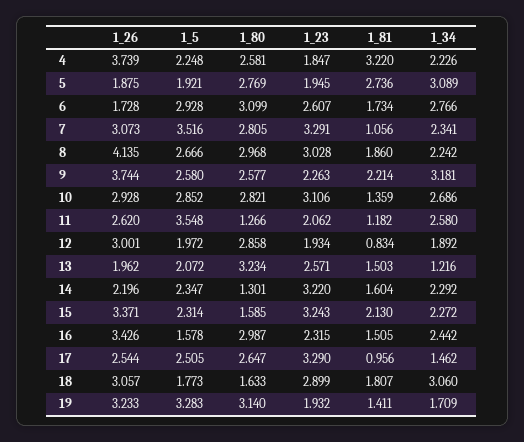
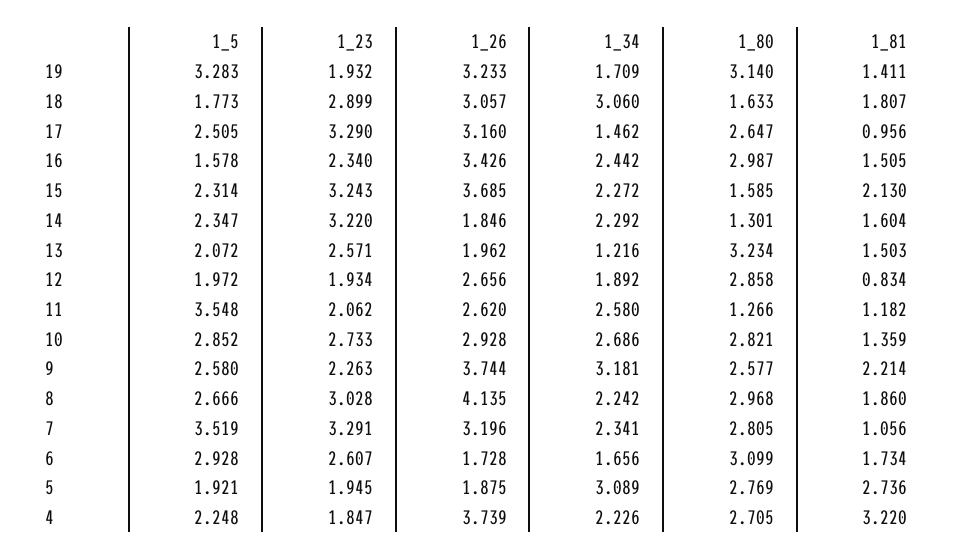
1_80, 4: 2.581 -> 2.705
1_34, 6: 2.766 -> 1.656
1_26, 7: 3.073 -> 3.196
1_5, 7: 3.516 -> 3.519
1_23, 10: 3.106 -> 2.733
1_26, 12: 3.001 -> 2.656
1_26, 14: 2.196 -> 1.846
1_26, 15: 3.371 -> 3.685
1_23, 16: 2.315 -> 2.34
1_26, 17: 2.544 -> 3.16

